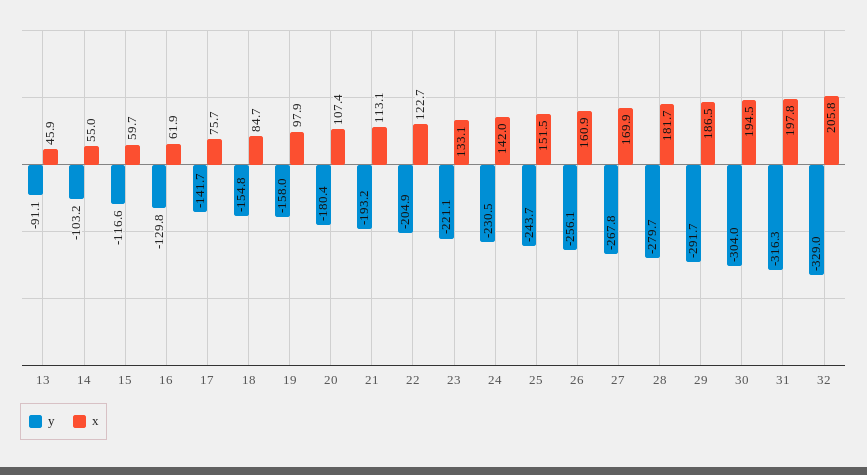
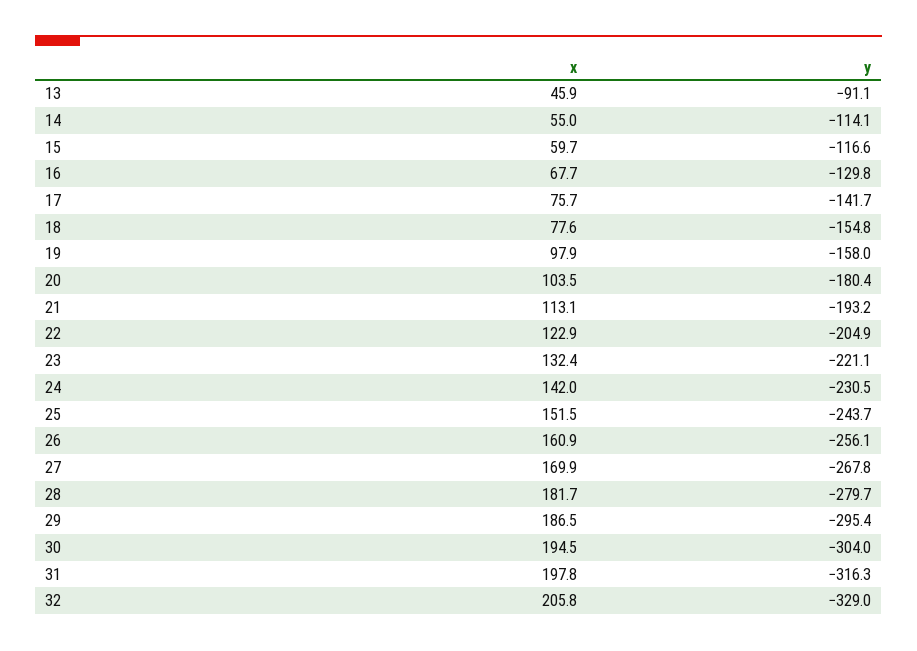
y, 14: -103.2 -> -114.1
x, 16: 61.9 -> 67.7
x, 18: 84.7 -> 77.6
x, 20: 107.4 -> 103.5
x, 22: 122.7 -> 122.9
x, 23: 133.1 -> 132.4
y, 29: -291.7 -> -295.4

